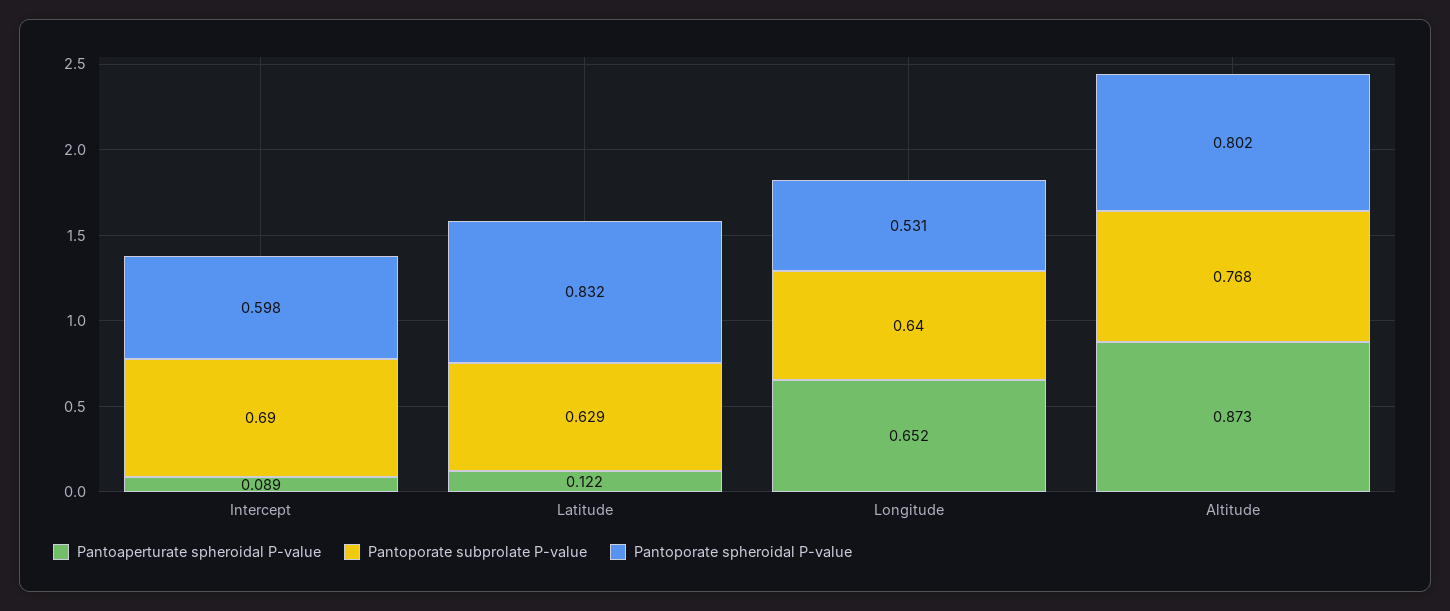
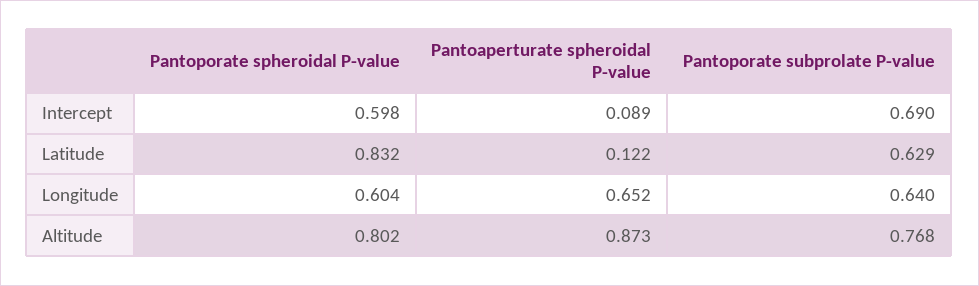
Pantoporate spheroidal P-value, Longitude: 0.531 -> 0.604

